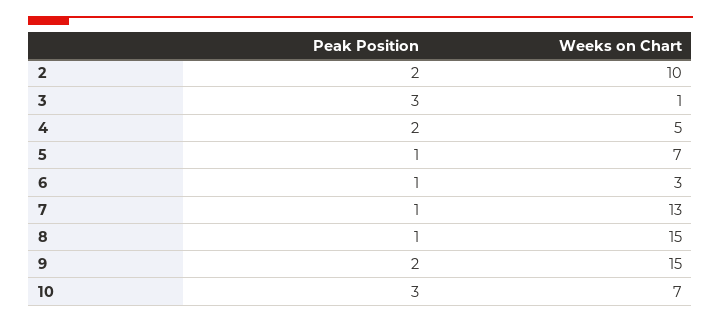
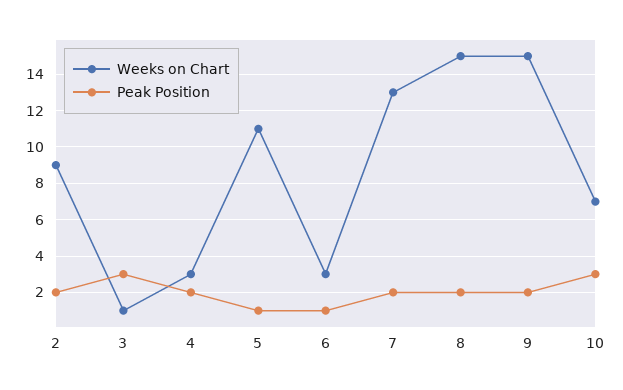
Weeks on Chart, 2: 10 -> 9
Weeks on Chart, 4: 5 -> 3
Weeks on Chart, 5: 7 -> 11
Peak Position, 7: 1 -> 2
Peak Position, 8: 1 -> 2

